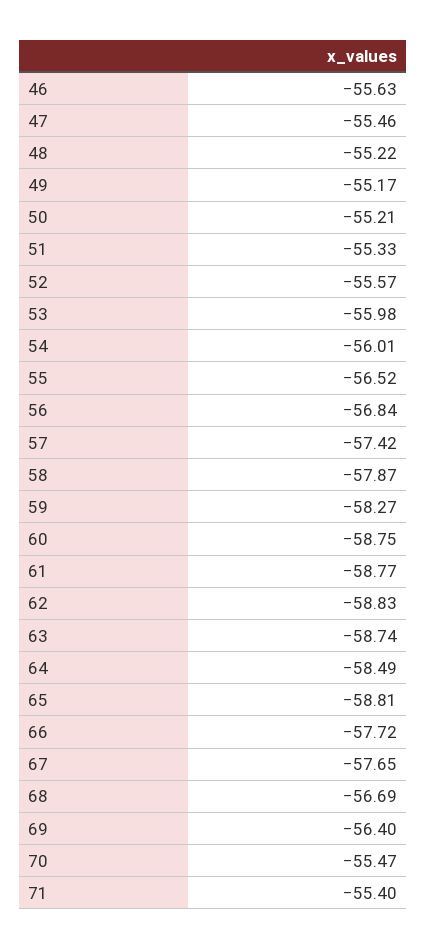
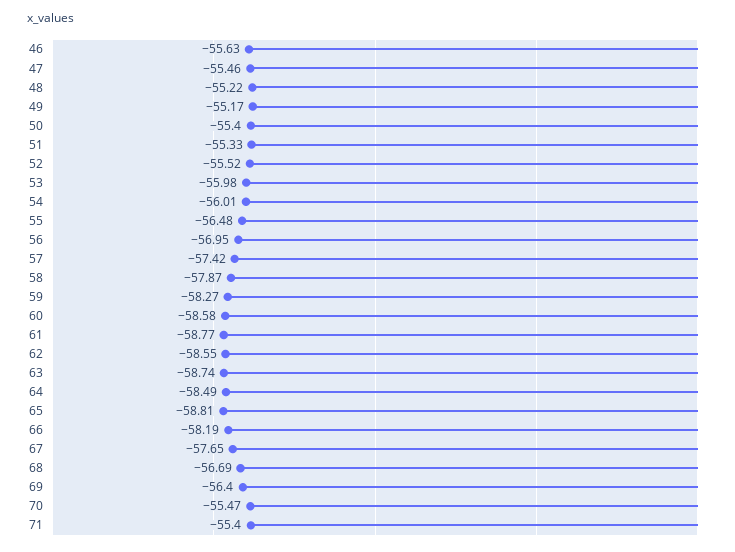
50: -55.21 -> -55.4
52: -55.57 -> -55.52
55: -56.52 -> -56.48
56: -56.84 -> -56.95
60: -58.75 -> -58.58
62: -58.83 -> -58.55
66: -57.72 -> -58.19

